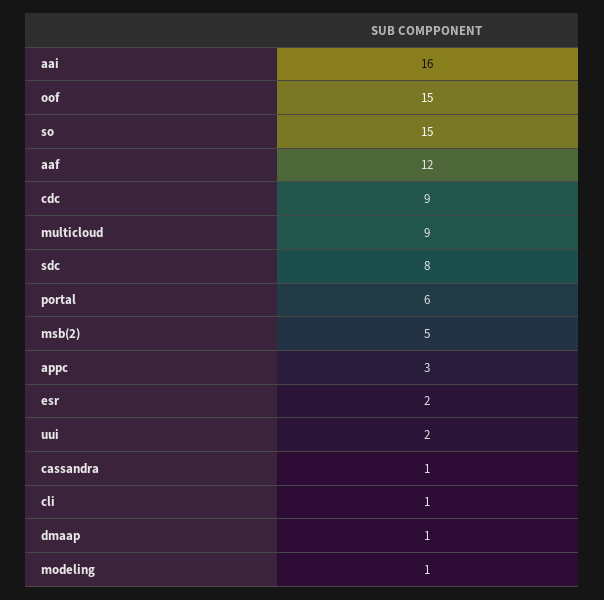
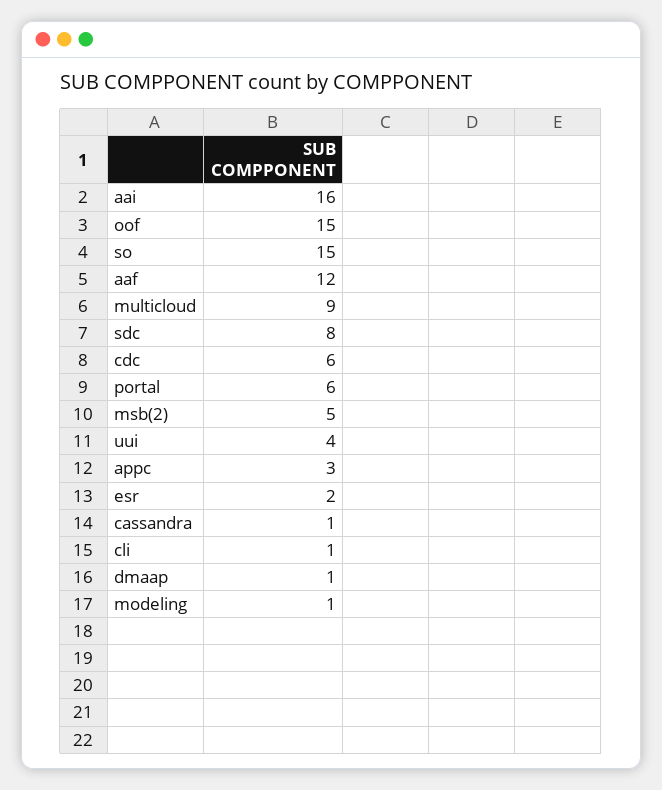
cdc: 9 -> 6
uui: 2 -> 4

